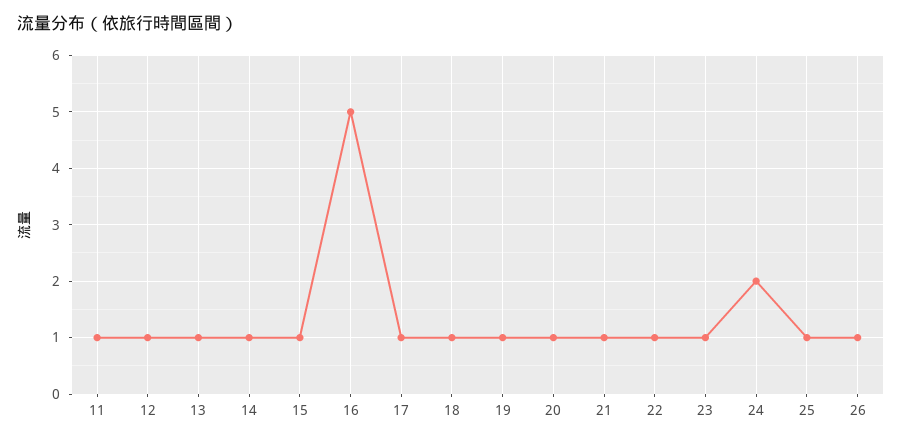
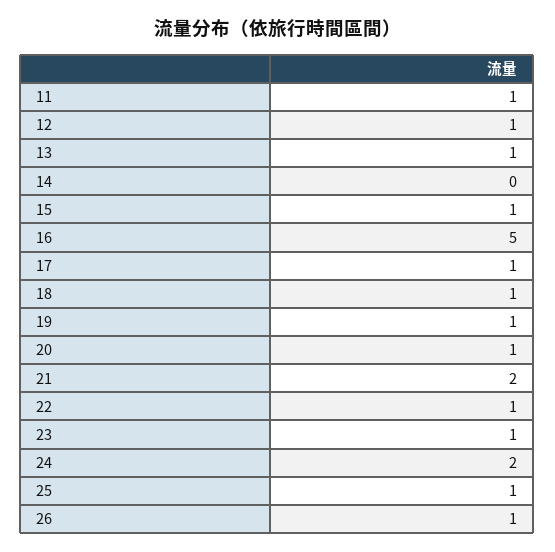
14: 1 -> 0
21: 1 -> 2

